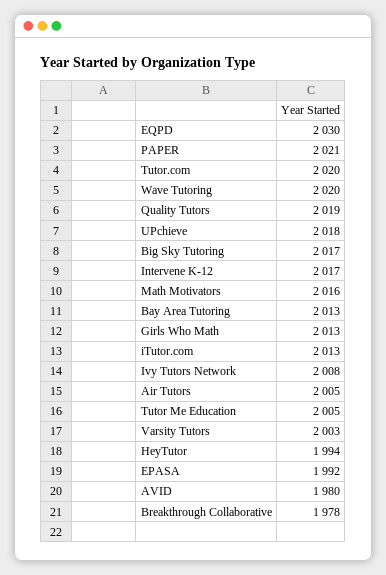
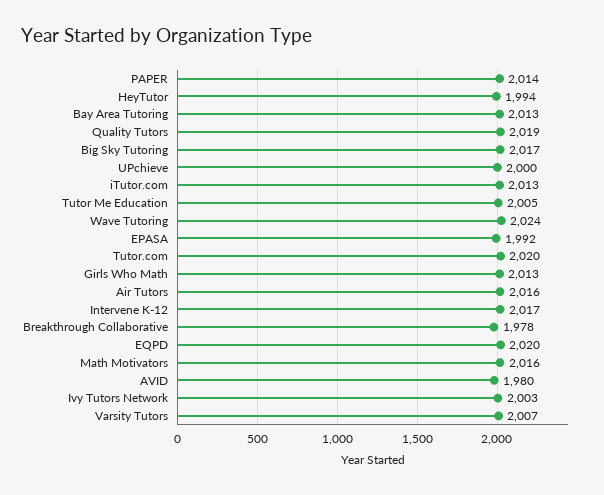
EQPD: 2030 -> 2020
PAPER: 2021 -> 2014
Wave Tutoring: 2020 -> 2024
UPchieve: 2018 -> 2000
Ivy Tutors Network: 2008 -> 2003
Air Tutors: 2005 -> 2016
Varsity Tutors: 2003 -> 2007

